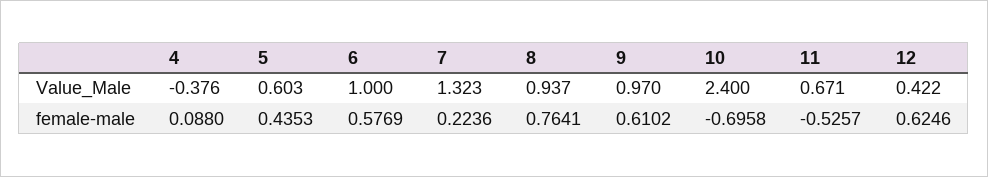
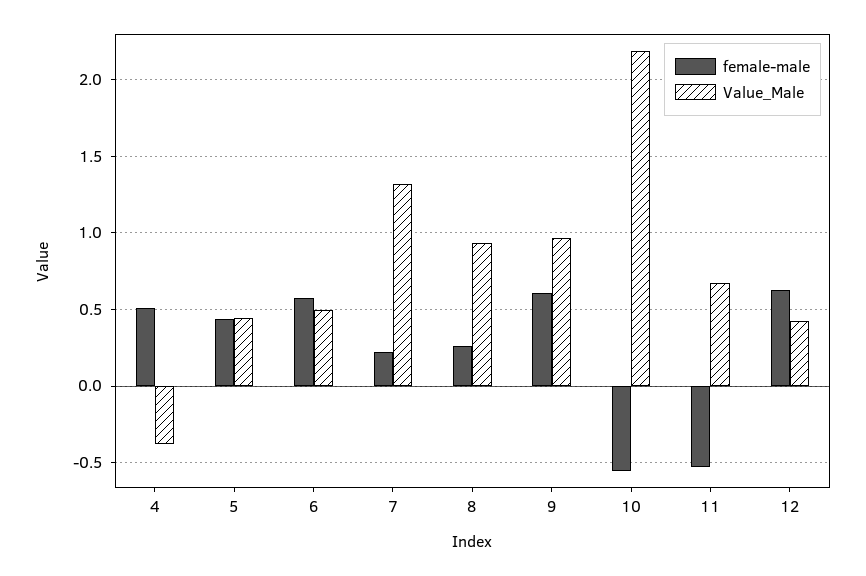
Value_Male, 5: 0.603 -> 0.45
Value_Male, 6: 1 -> 0.5
Value_Male, 10: 2.4 -> 2.2
female-male, 4: 0.088 -> 0.5
female-male, 8: 0.7641 -> 0.25
female-male, 10: -0.6958 -> -0.55

